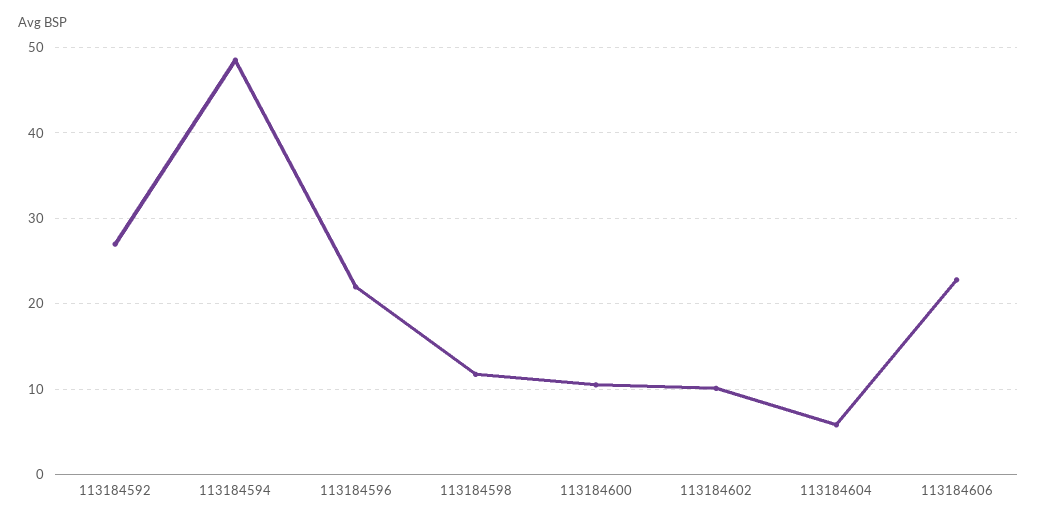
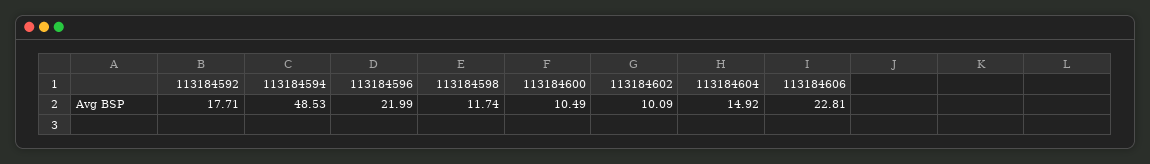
113184592: 27 -> 17.71
113184604: 6 -> 14.92

